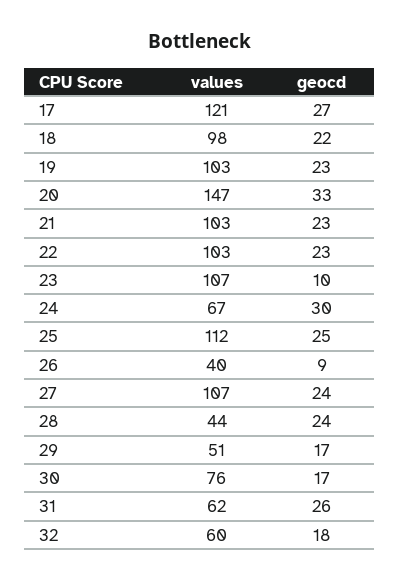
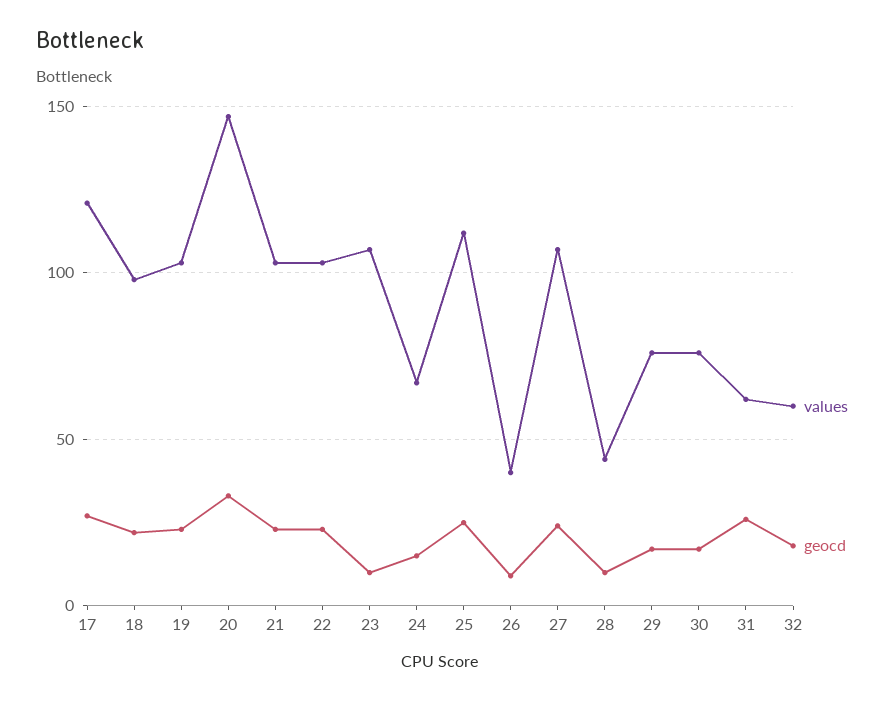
geocd, 24: 30 -> 15
geocd, 28: 24 -> 10
values, 29: 51 -> 75

